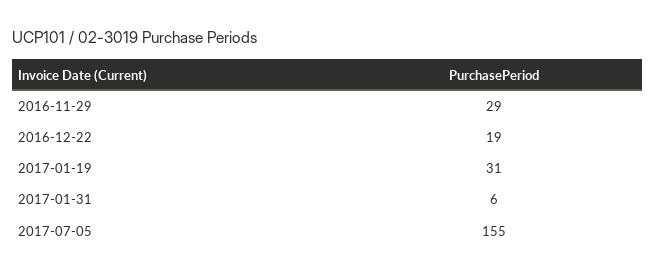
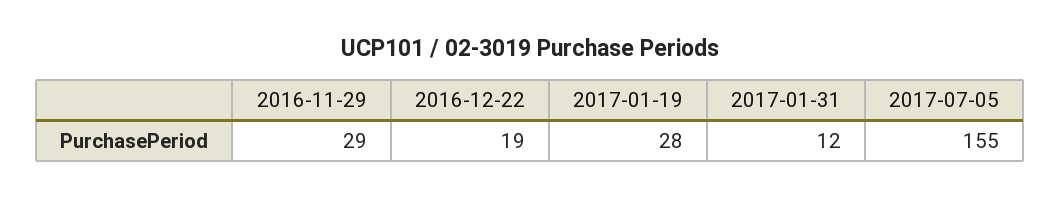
2017-01-19: 31 -> 28
2017-01-31: 6 -> 12

